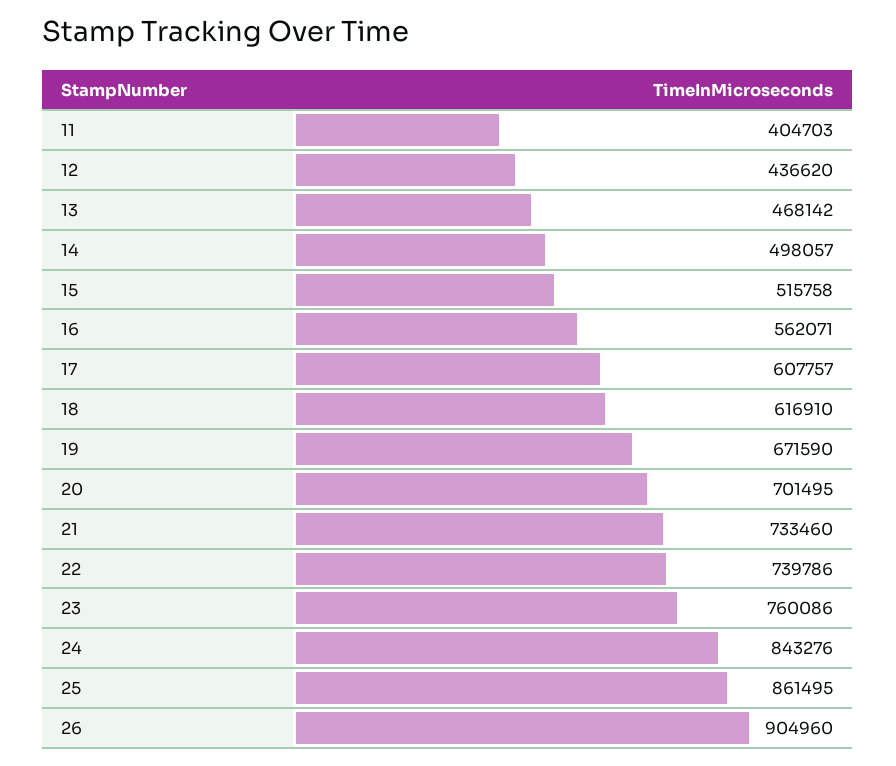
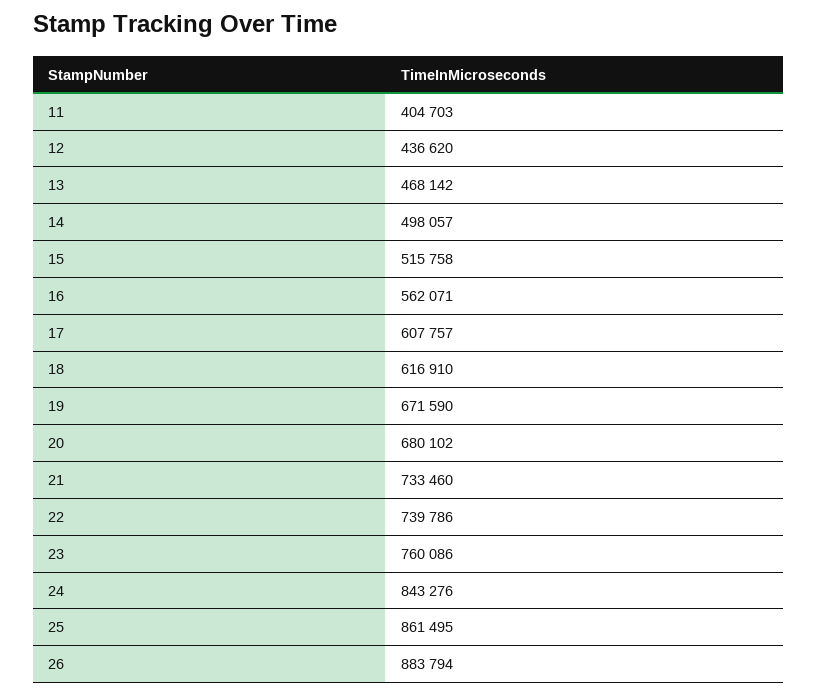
20: 701495 -> 680102
26: 904960 -> 883794

